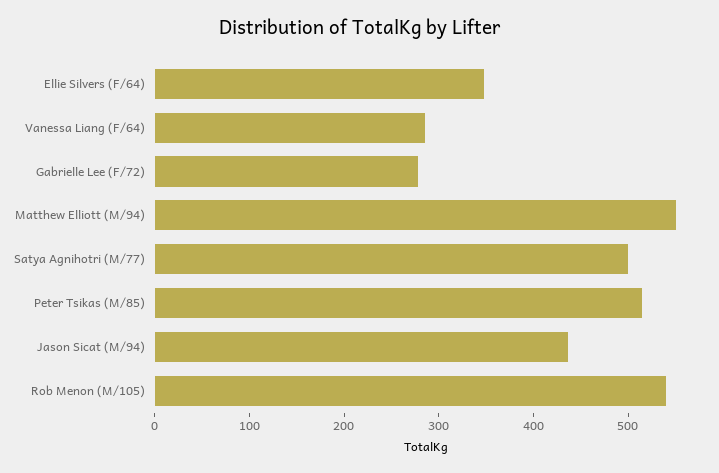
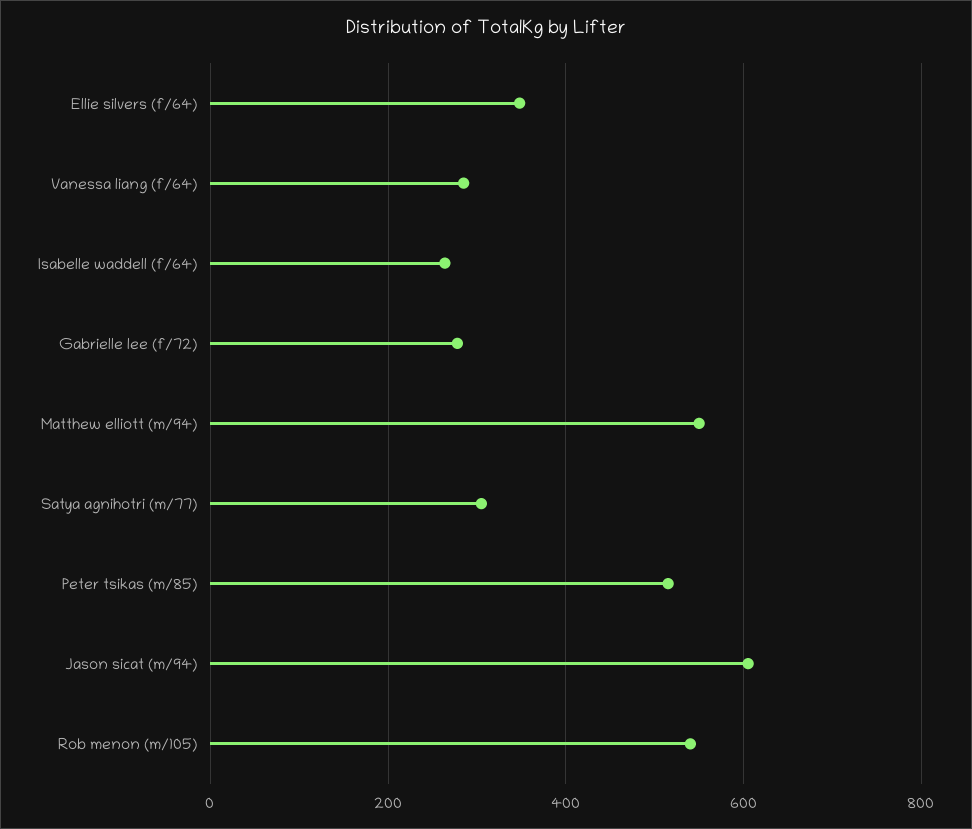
Satya Agnihotri (M/77): 500 -> 300
Jason Sicat (M/94): 440 -> 600
Isabelle waddell (f/64): none -> 260

